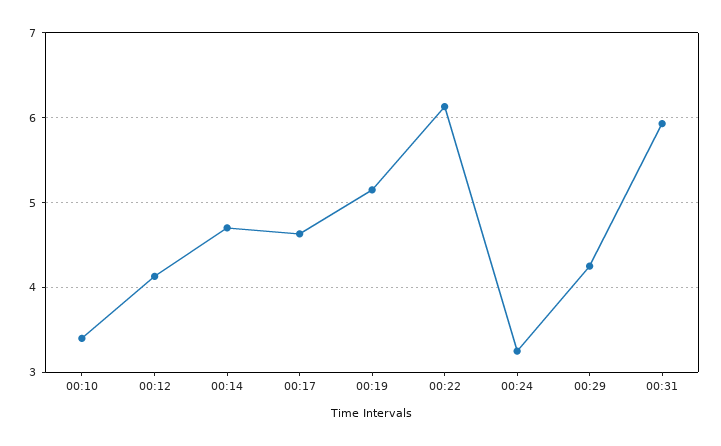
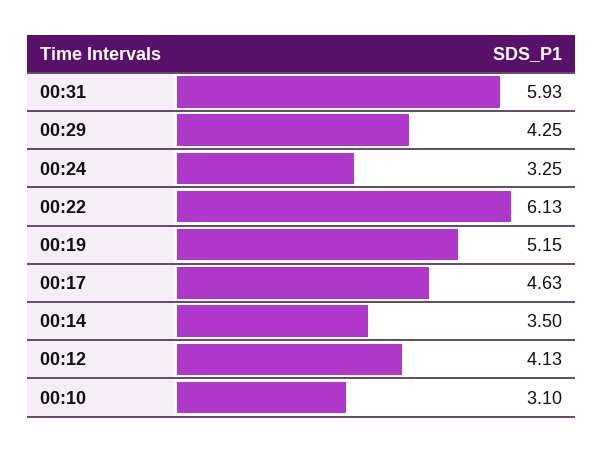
00:10: 3.4 -> 3.1
00:14: 4.7 -> 3.5

